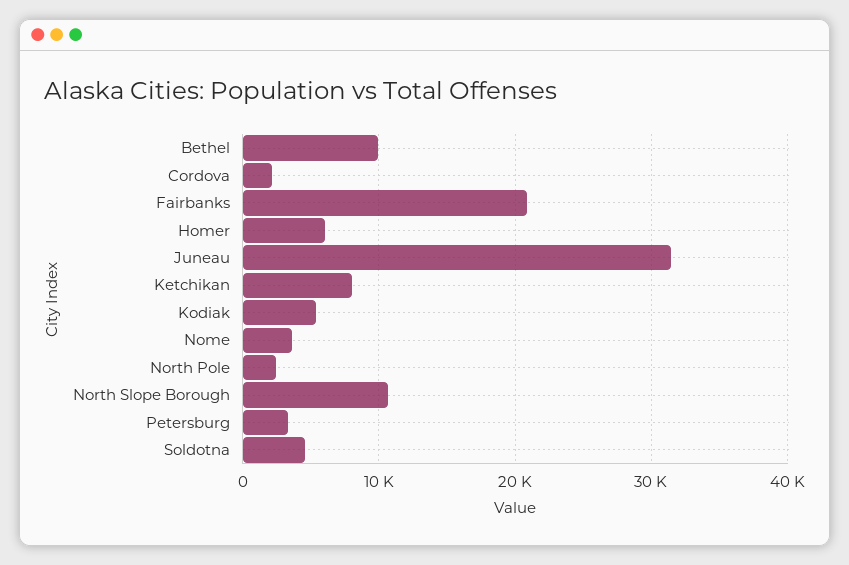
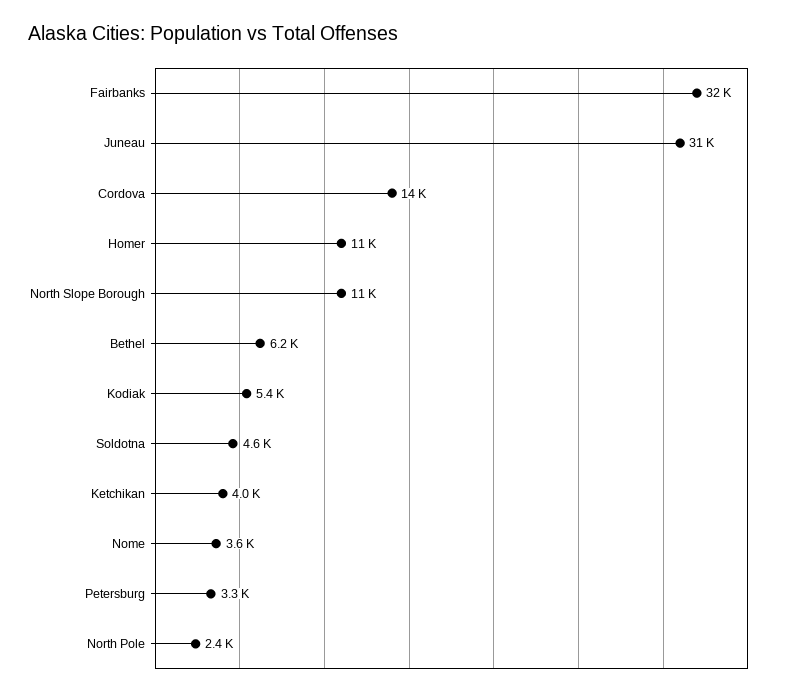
Bethel: 10000 -> 6200
Cordova: 2000 -> 14000
Fairbanks: 21000 -> 32000
Homer: 6000 -> 11000
Ketchikan: 8000 -> 4000

